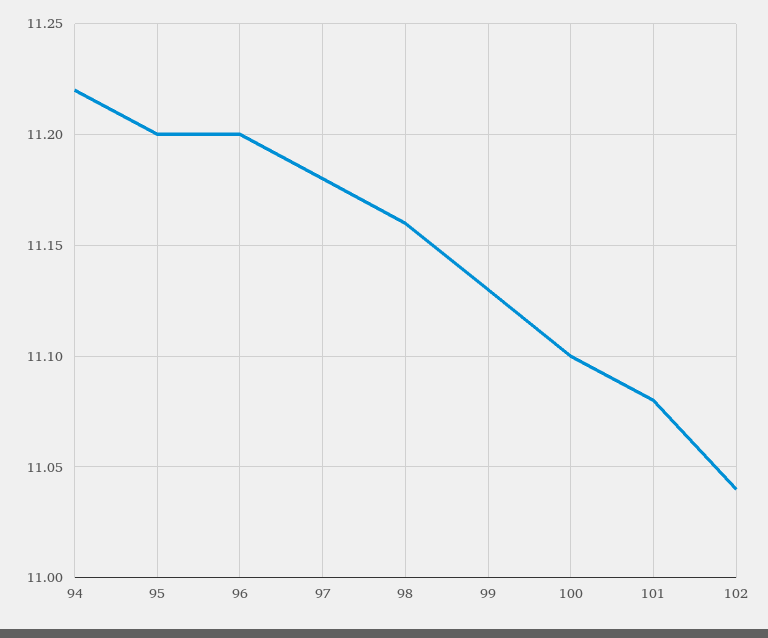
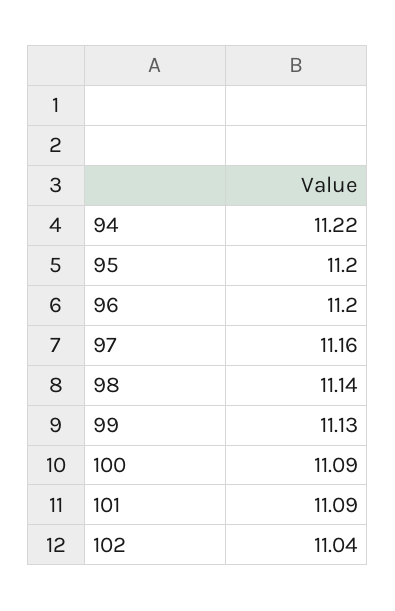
97: 11.18 -> 11.16
98: 11.16 -> 11.14
100: 11.1 -> 11.09
101: 11.08 -> 11.09

